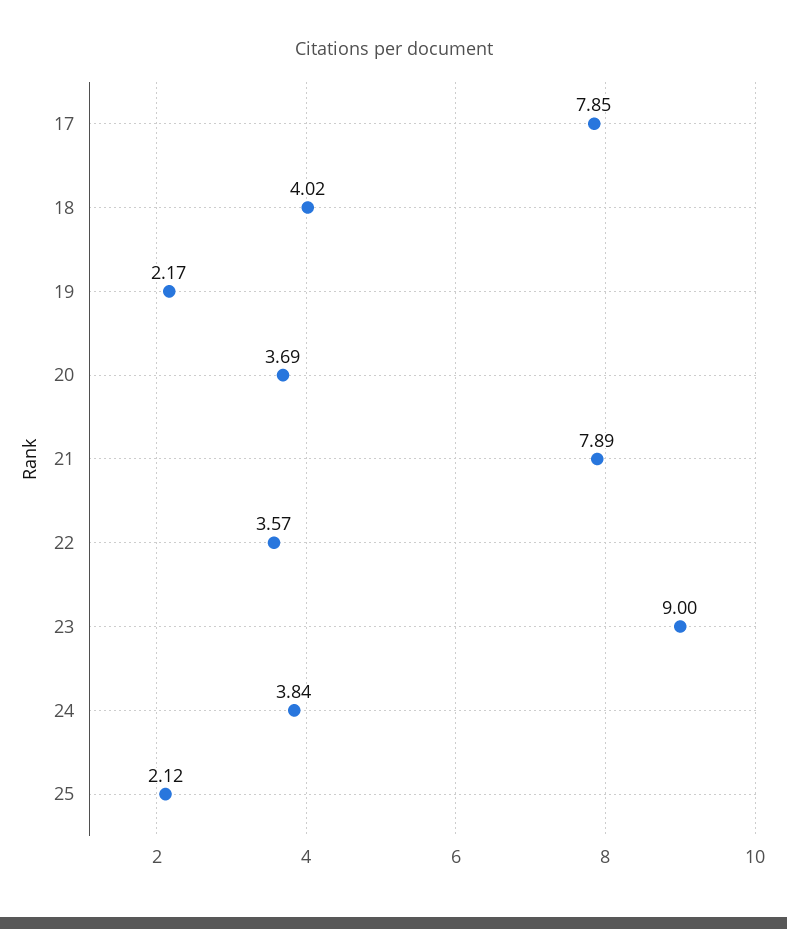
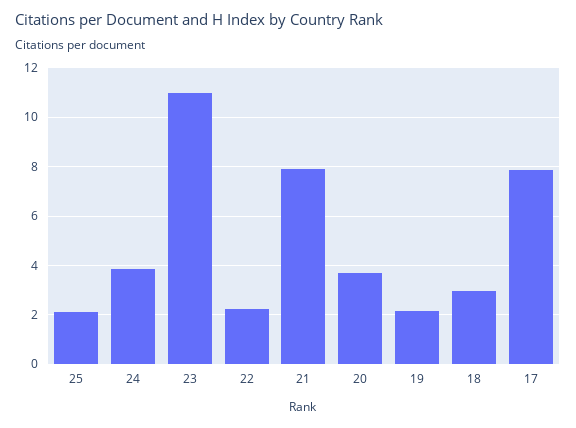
18: 4.02 -> 3
22: 3.57 -> 2.25
23: 9 -> 11

